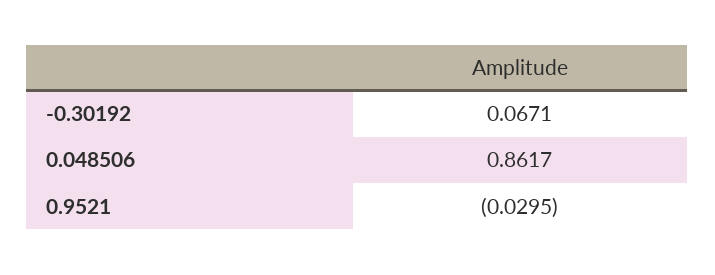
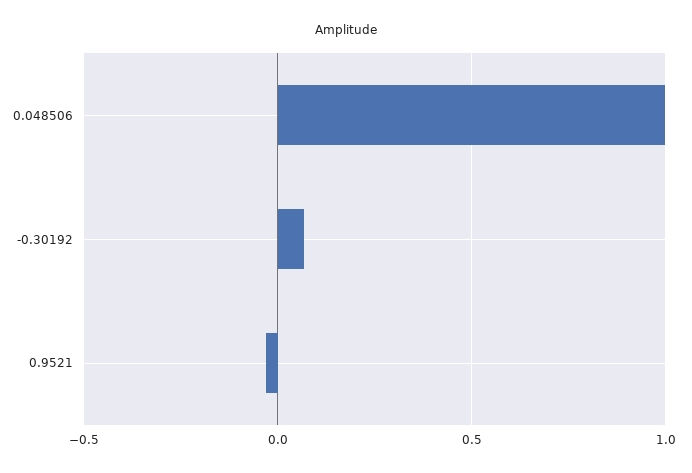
0.048506: 0.8617 -> 1

